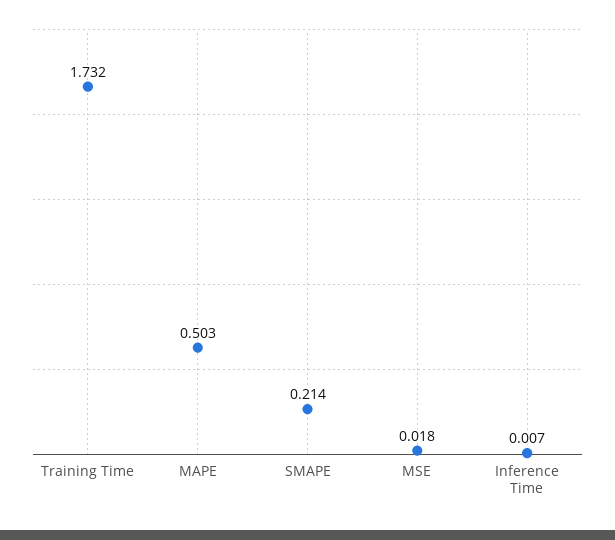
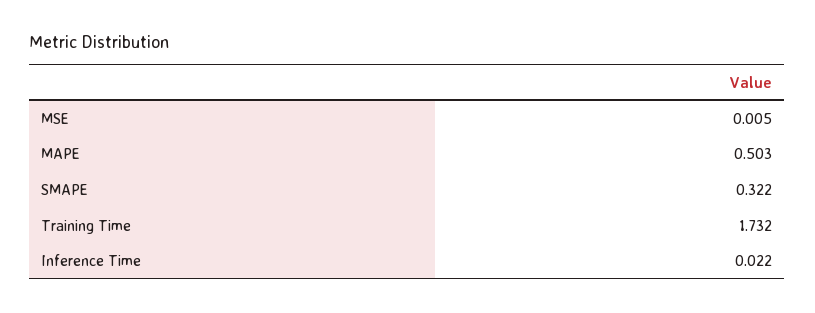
SMAPE: 0.214 -> 0.322
MSE: 0.018 -> 0.005
Inference Time: 0.007 -> 0.022

